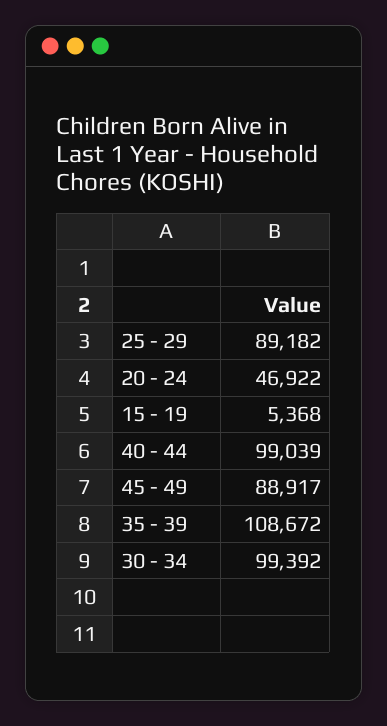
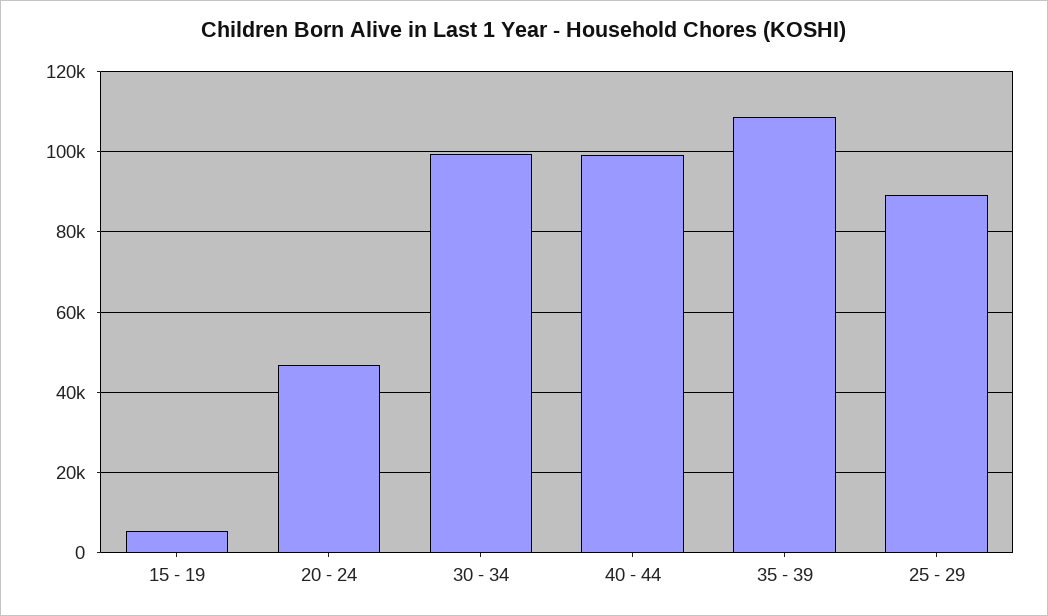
45 - 49: 88917 -> none

